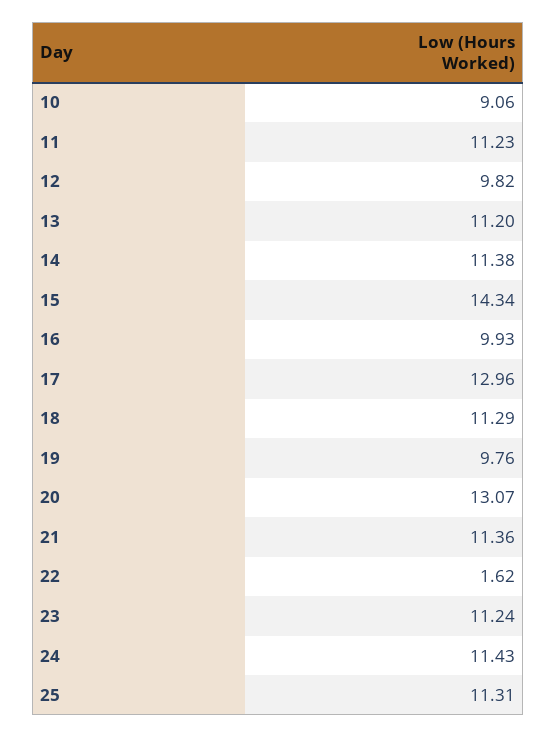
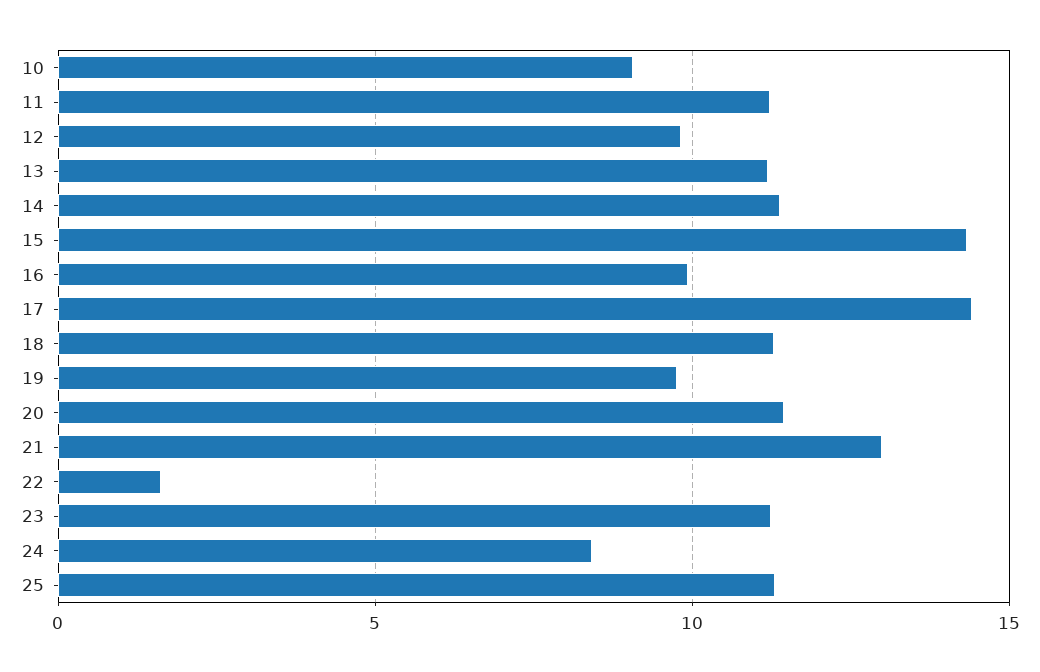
17: 12.96 -> 14.5
20: 13.07 -> 11.5
21: 11.36 -> 13
24: 11.43 -> 8.5

